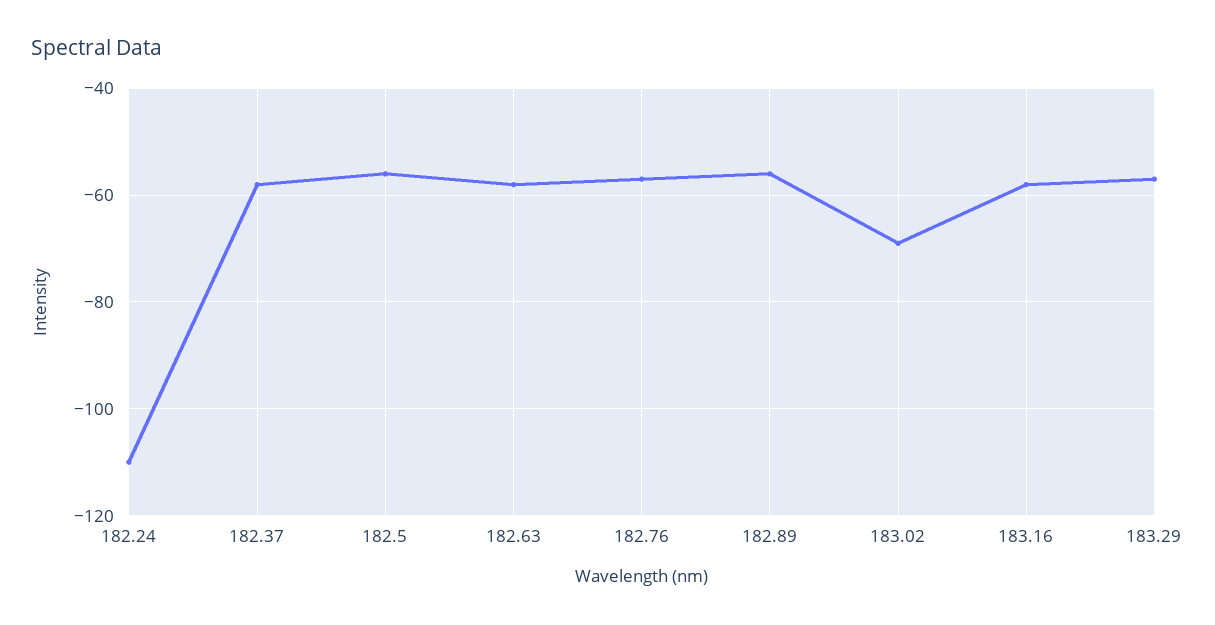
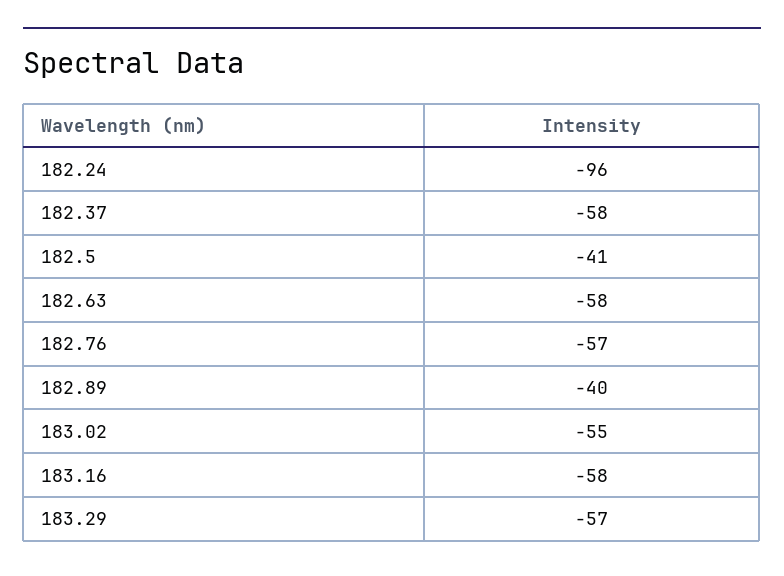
182.24: -110 -> -96
182.5: -55 -> -41
182.89: -55 -> -40
183.02: -70 -> -55

